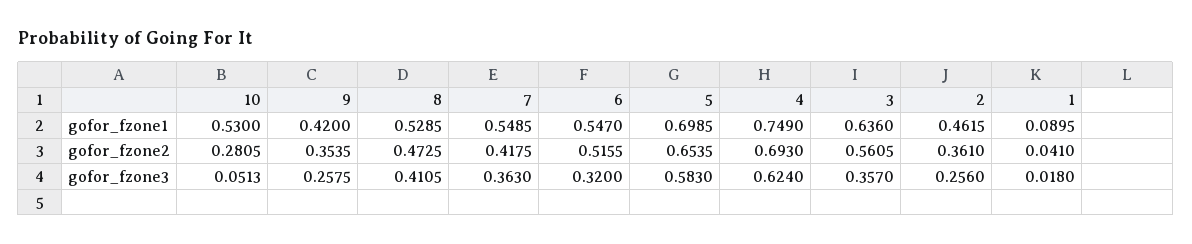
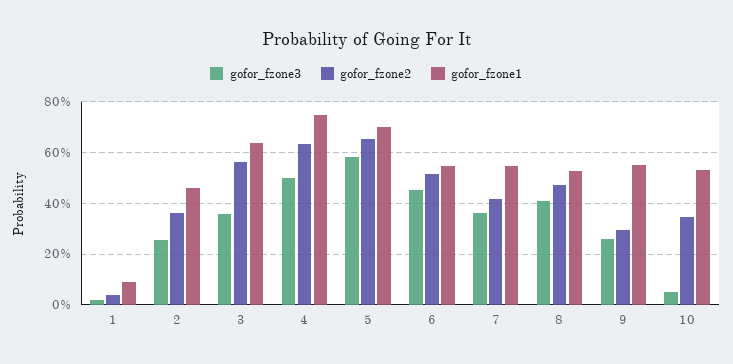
gofor_fzone1, 9: 0.42 -> 0.55
gofor_fzone2, 10: 0.2805 -> 0.35
gofor_fzone2, 9: 0.3535 -> 0.3
gofor_fzone2, 4: 0.693 -> 0.625
gofor_fzone3, 6: 0.32 -> 0.45
gofor_fzone3, 4: 0.624 -> 0.5

